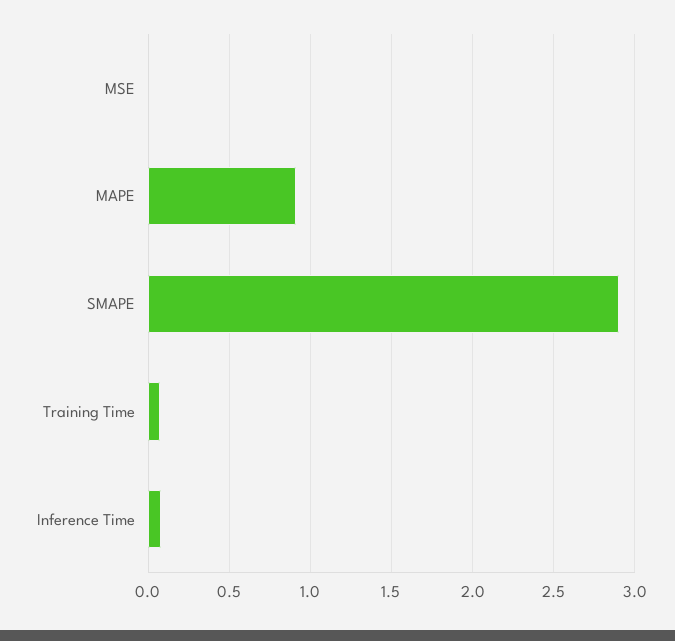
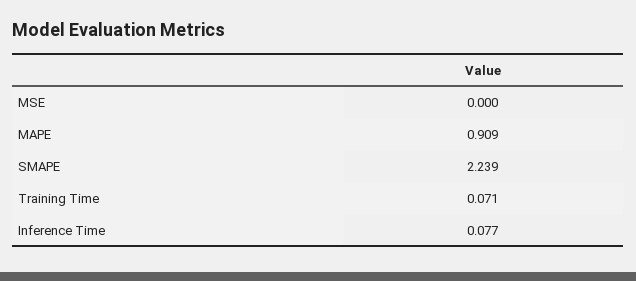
SMAPE: 2.9 -> 2.239

